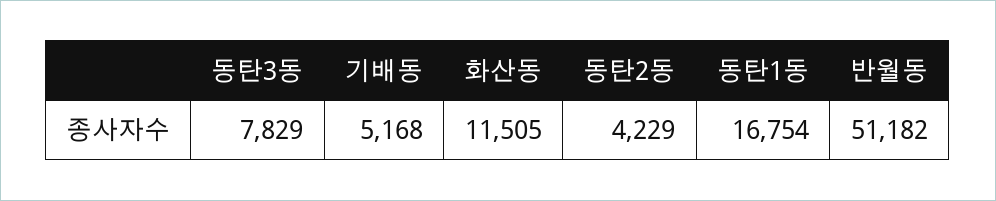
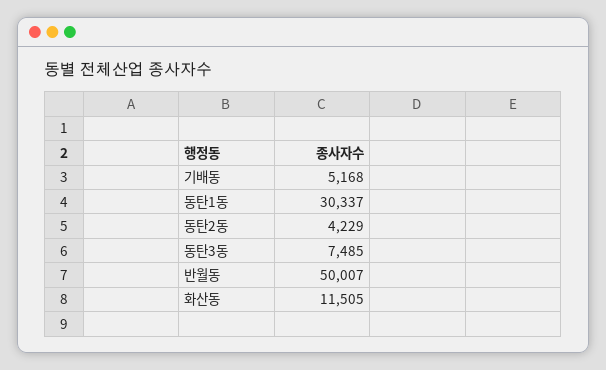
동탄3동: 7829 -> 7485
동탄1동: 16754 -> 30337
반월동: 51182 -> 50007

